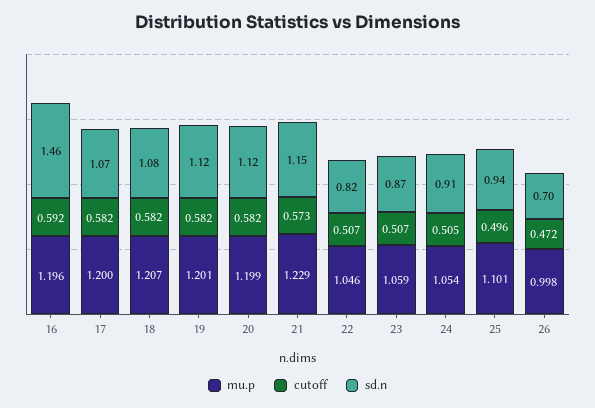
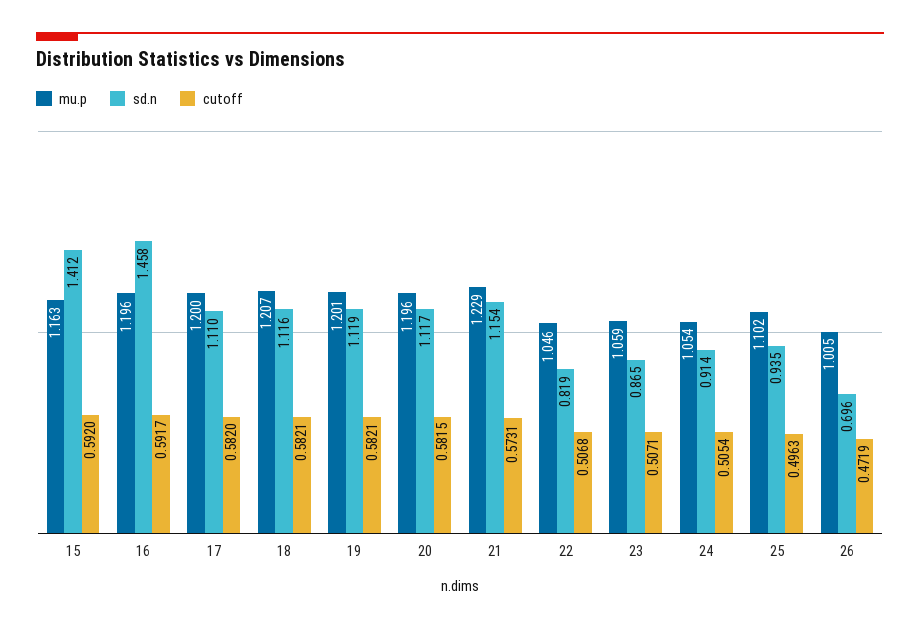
sd.n, 17: 1.07 -> 1.11
sd.n, 18: 1.08 -> 1.116
mu.p, 20: 1.199 -> 1.196
mu.p, 25: 1.101 -> 1.102
mu.p, 26: 0.998 -> 1.005
mu.p, 15: none -> 1.163
sd.n, 15: none -> 1.412
cutoff, 15: none -> 0.592

